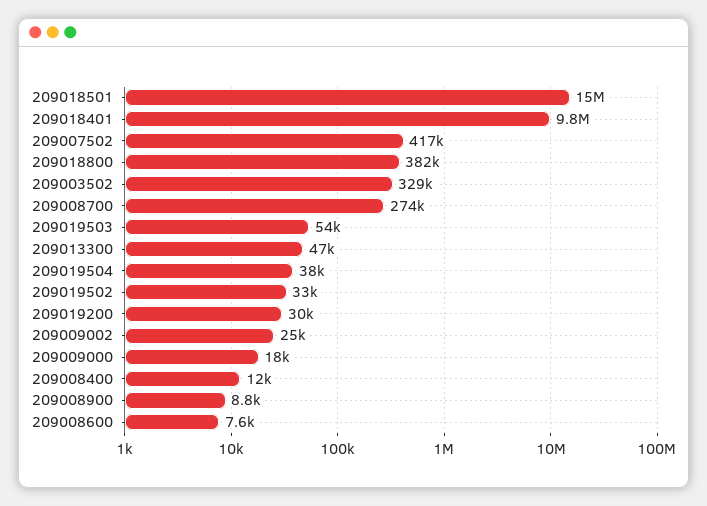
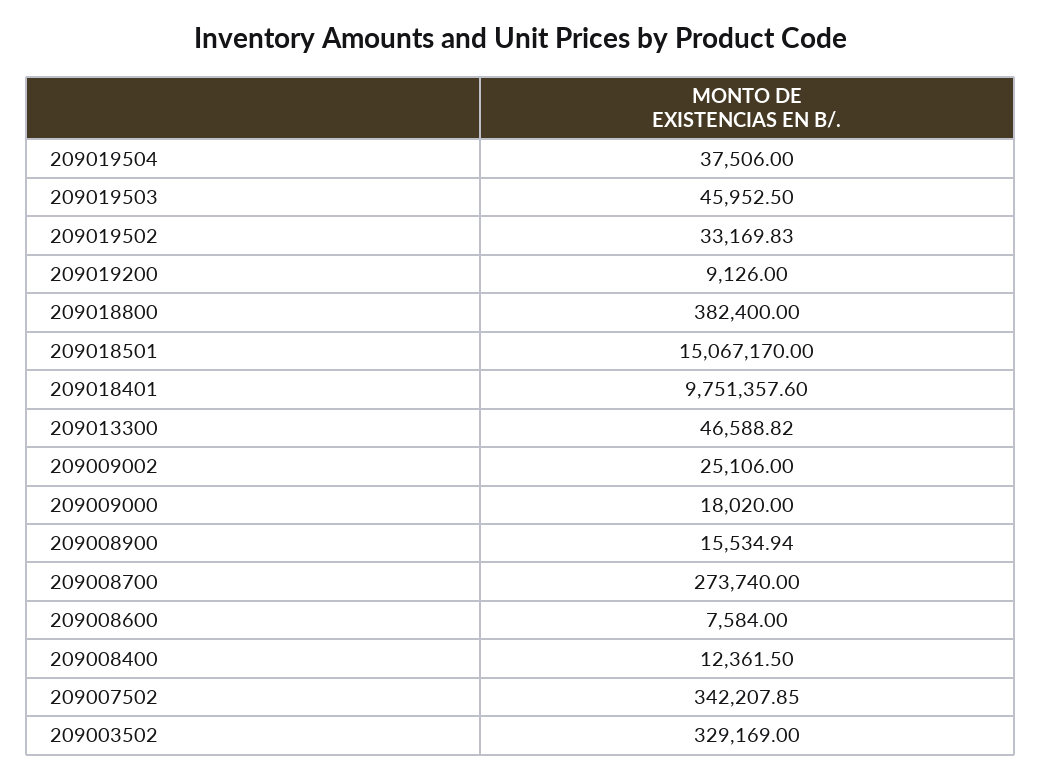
209007502: 417000 -> 342207.85
209019503: 54000 -> 45952.5
209019200: 30000 -> 9126
209008900: 8800 -> 15534.94

